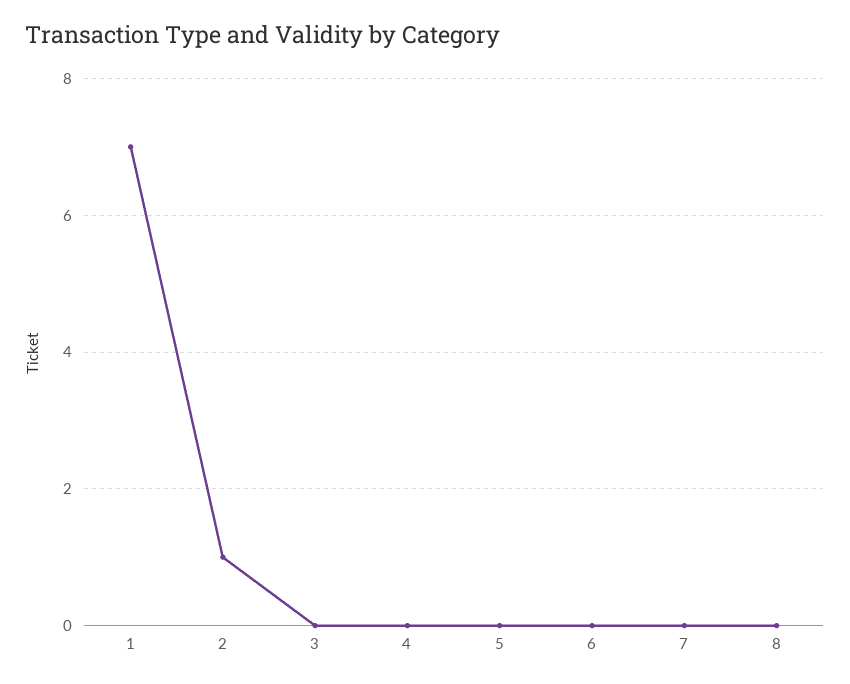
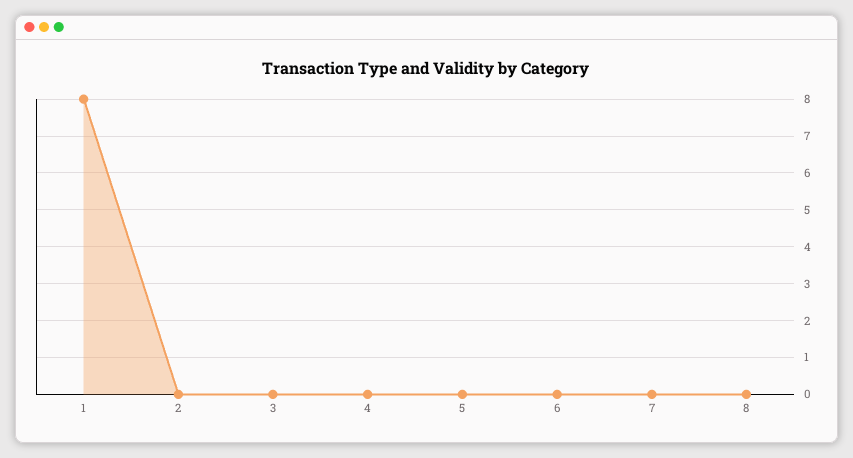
1: 7 -> 8
2: 1 -> 0

